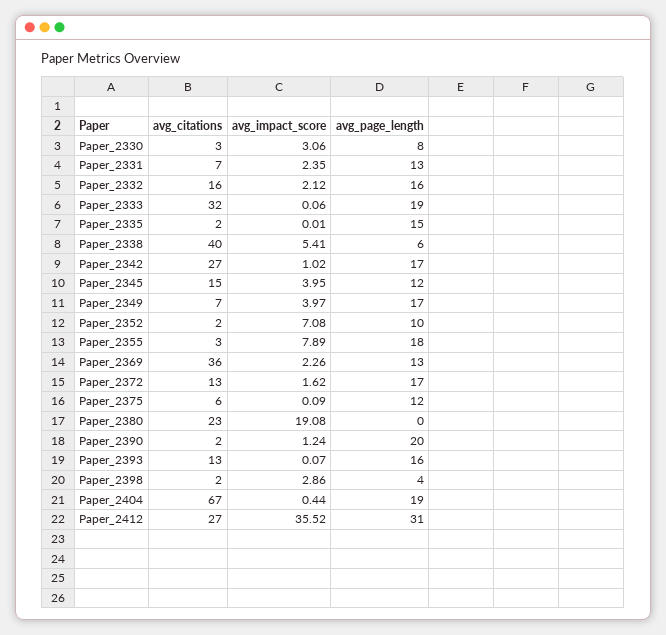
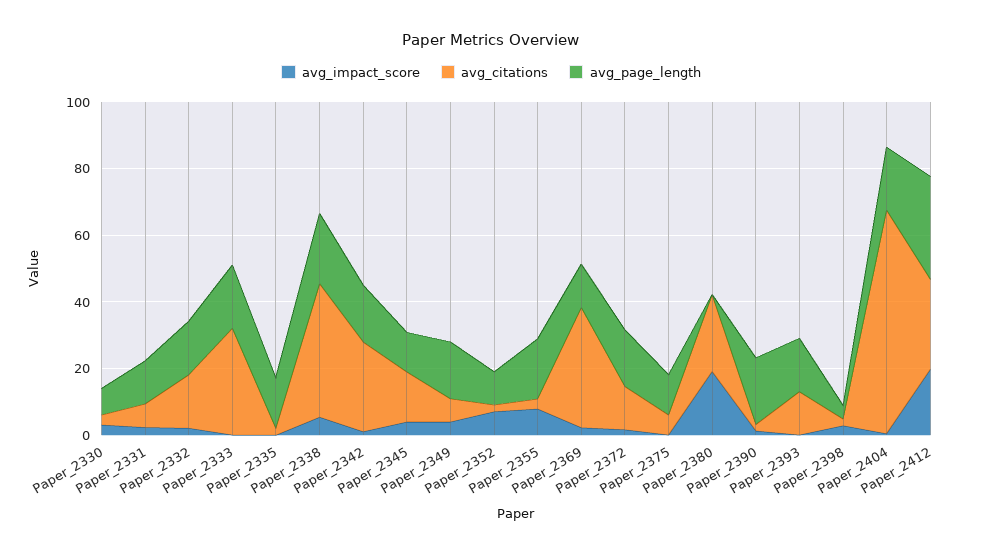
avg_page_length, Paper_2338: 6 -> 20
avg_impact_score, Paper_2412: 35.52 -> 20

